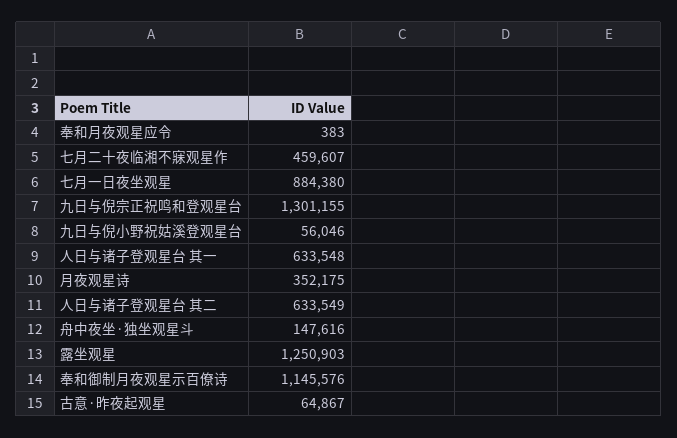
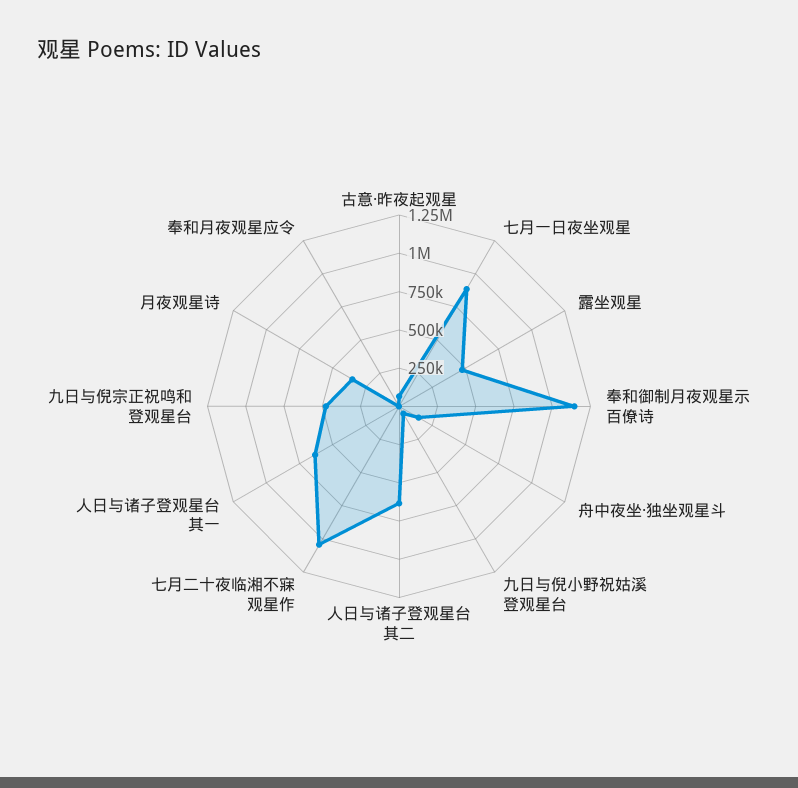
七月二十夜临湘不寐观星作: 459607 -> 1000000
九日与倪宗正祝鸣和登观星台: 1301155 -> 500000
露坐观星: 1250903 -> 500000

